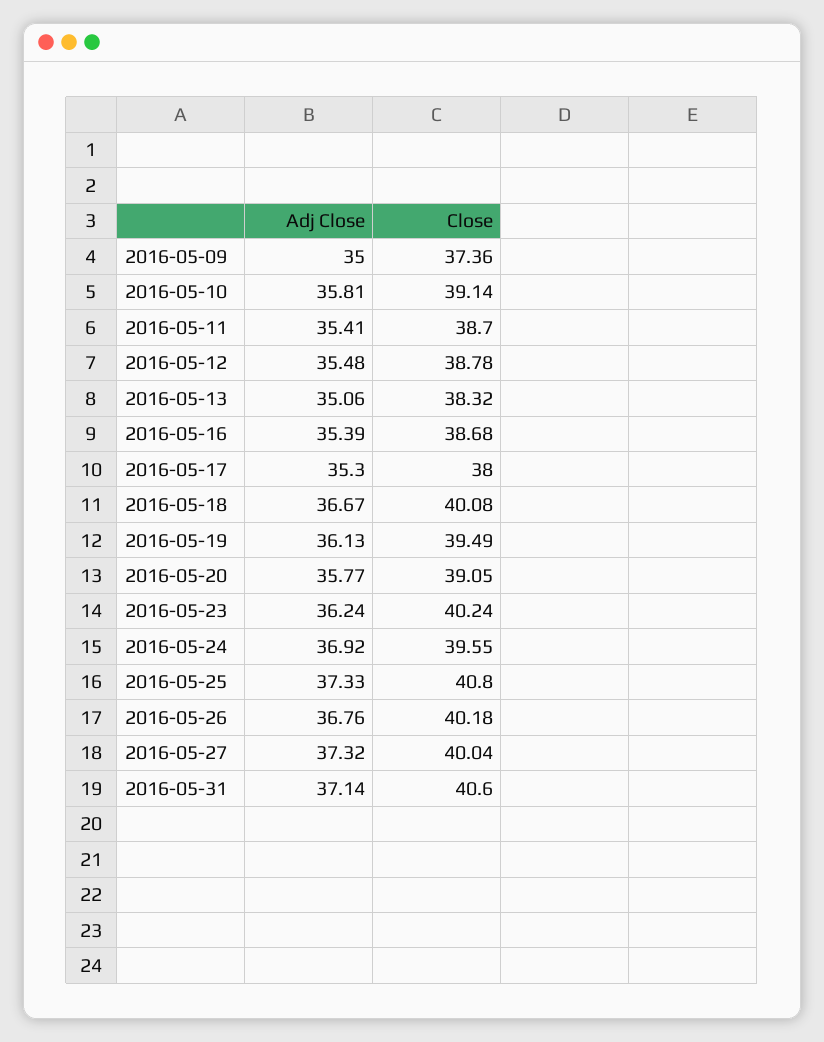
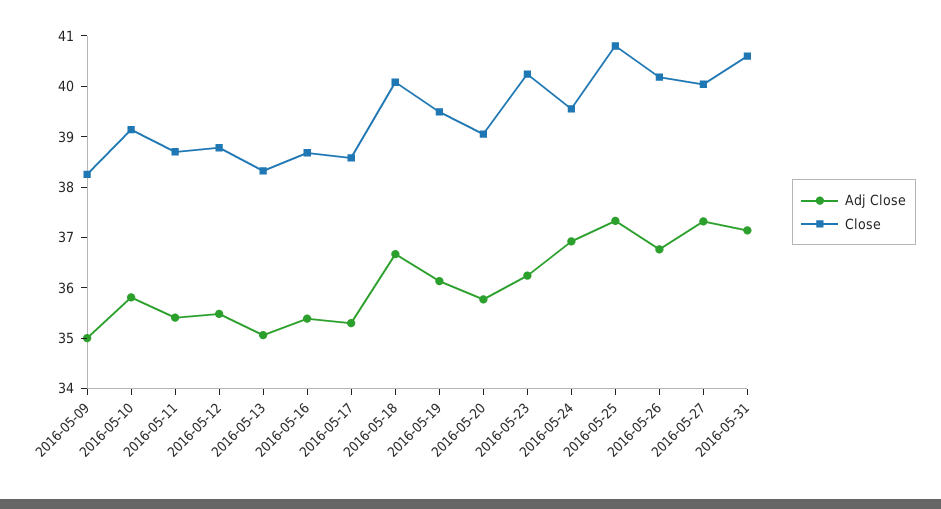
Close, 2016-05-09: 37.36 -> 38.2
Close, 2016-05-17: 38 -> 38.6

